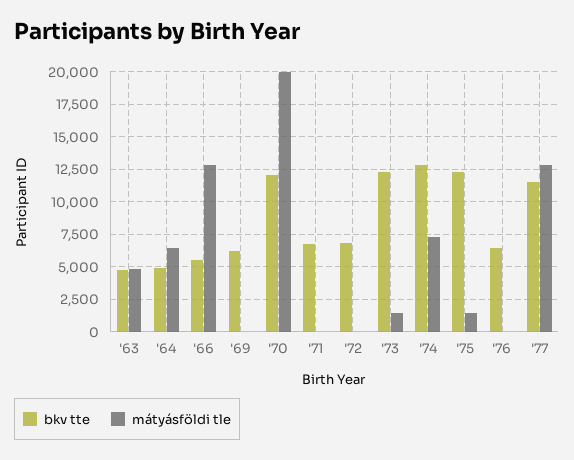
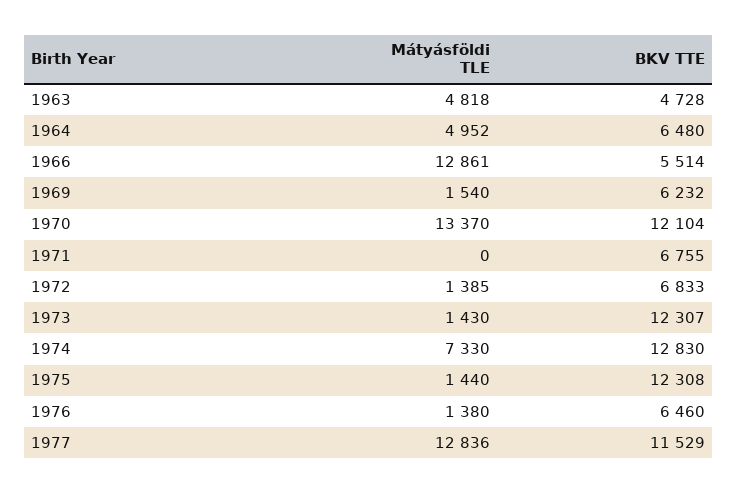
bkv tte, '64: 5000 -> 6480
mátyásföldi tle, '64: 6500 -> 4952
mátyásföldi tle, '69: 0 -> 1540
mátyásföldi tle, '70: 20000 -> 13370
mátyásföldi tle, '72: 0 -> 1385
mátyásföldi tle, '76: 0 -> 1380

